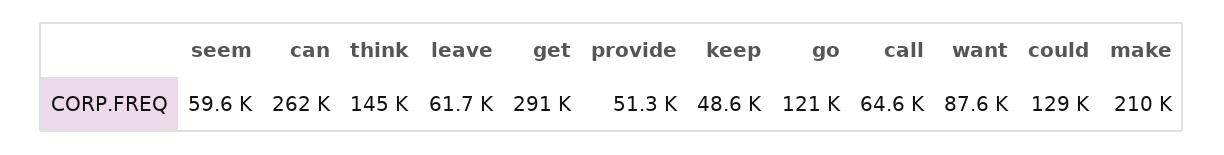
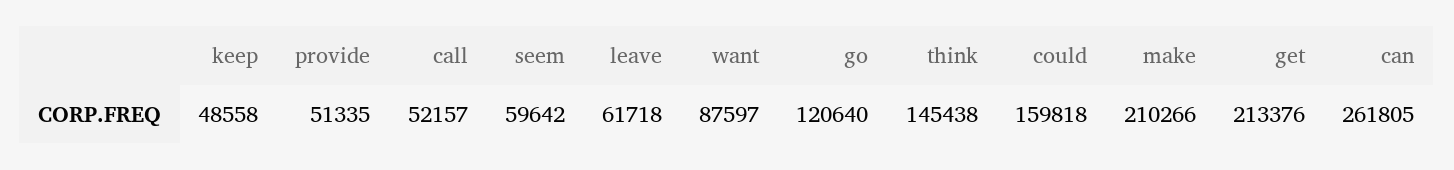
get: 291000 -> 213376
call: 64600 -> 52157
could: 129000 -> 159818

